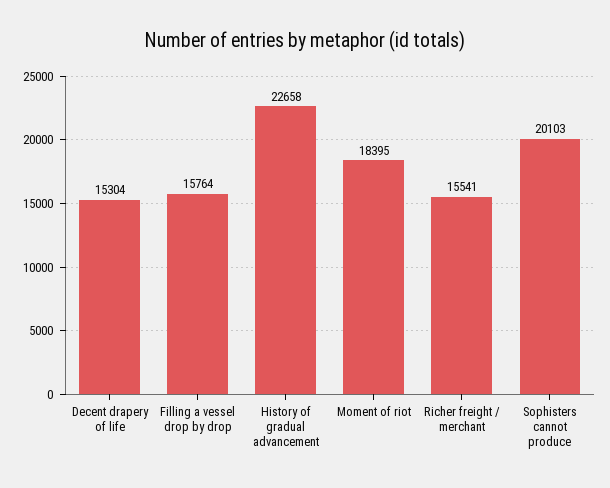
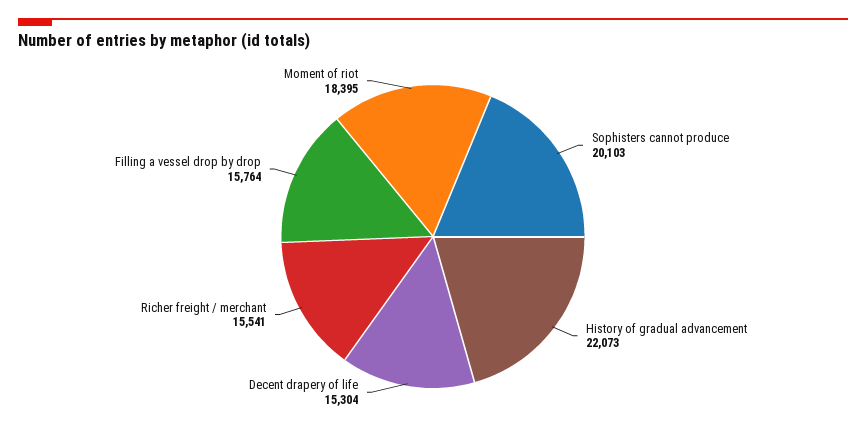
History of gradual advancement: 22658 -> 22073

